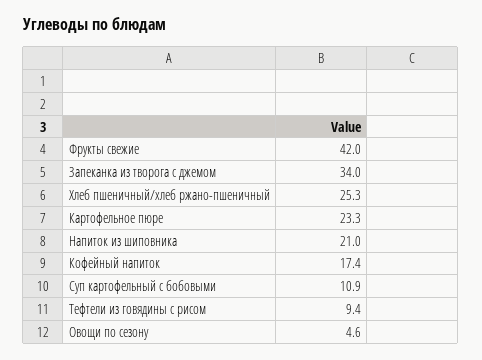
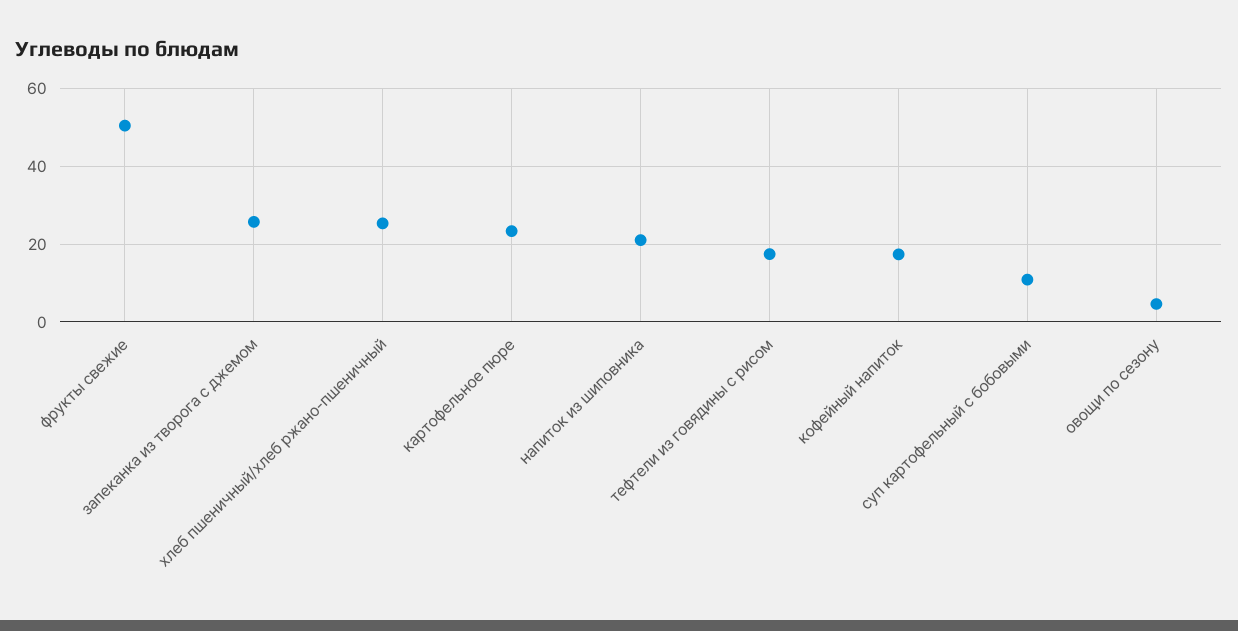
Фрукты свежие: 42 -> 50
Запеканка из творога с джемом: 34 -> 26
Тефтели из говядины с рисом: 9.4 -> 18

